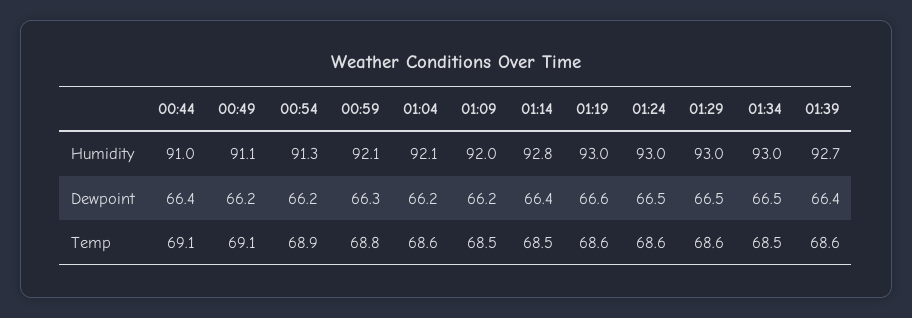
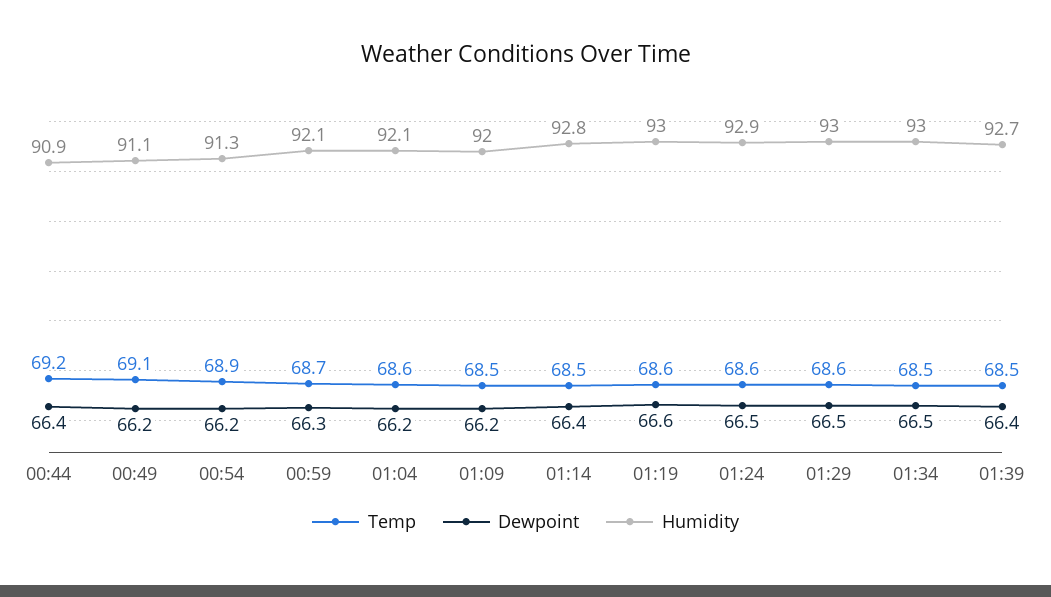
Humidity, 00:44: 91 -> 90.9
Humidity, 01:24: 93 -> 92.9
Temp, 00:44: 69.1 -> 69.2
Temp, 00:59: 68.8 -> 68.7
Temp, 01:39: 68.6 -> 68.5

